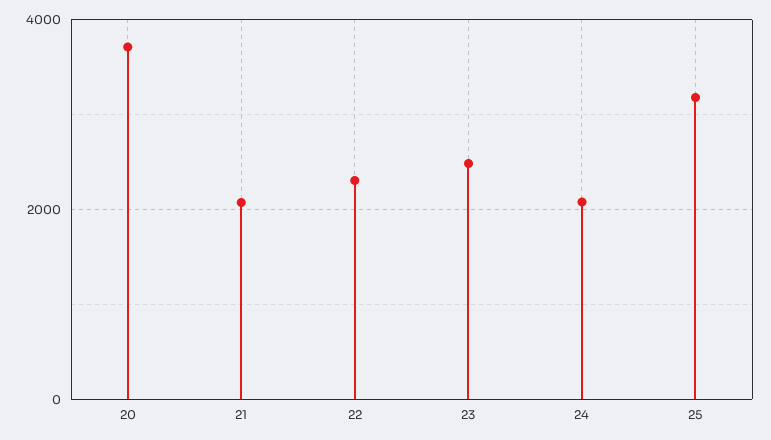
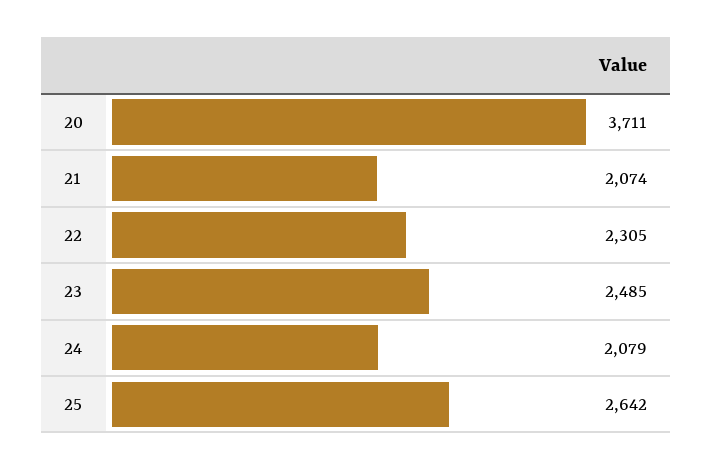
25: 3200 -> 2642

